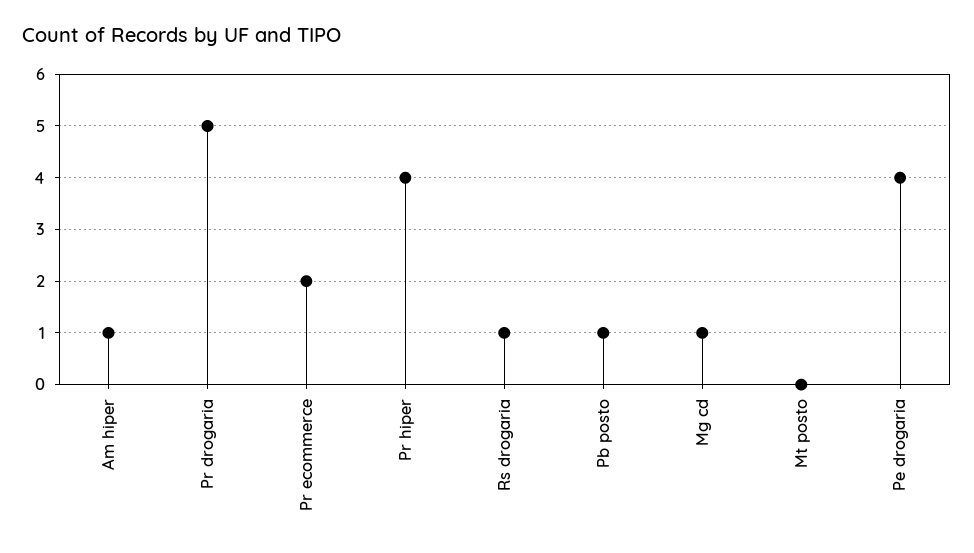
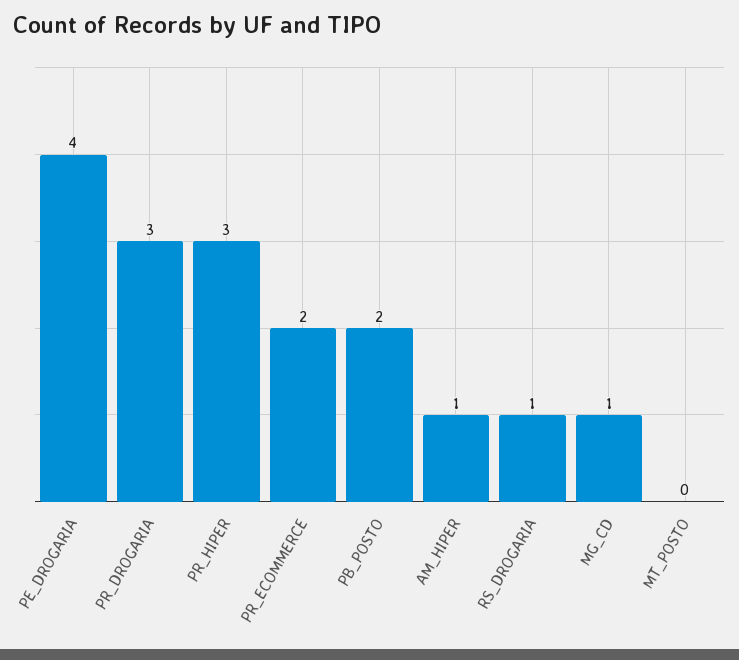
Pr drogaria: 5 -> 3
Pr hiper: 4 -> 3
Pb posto: 1 -> 2

